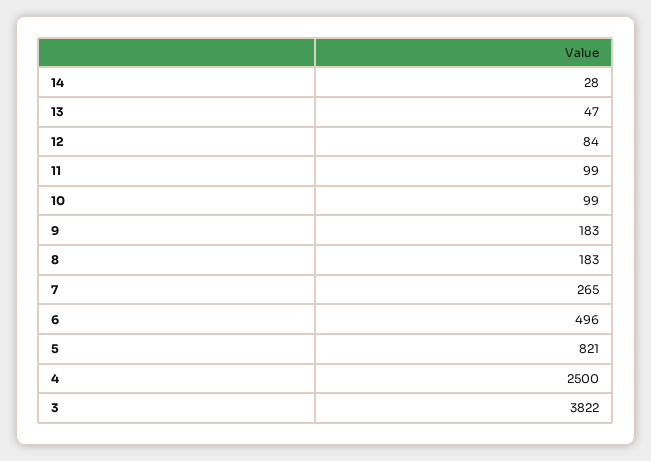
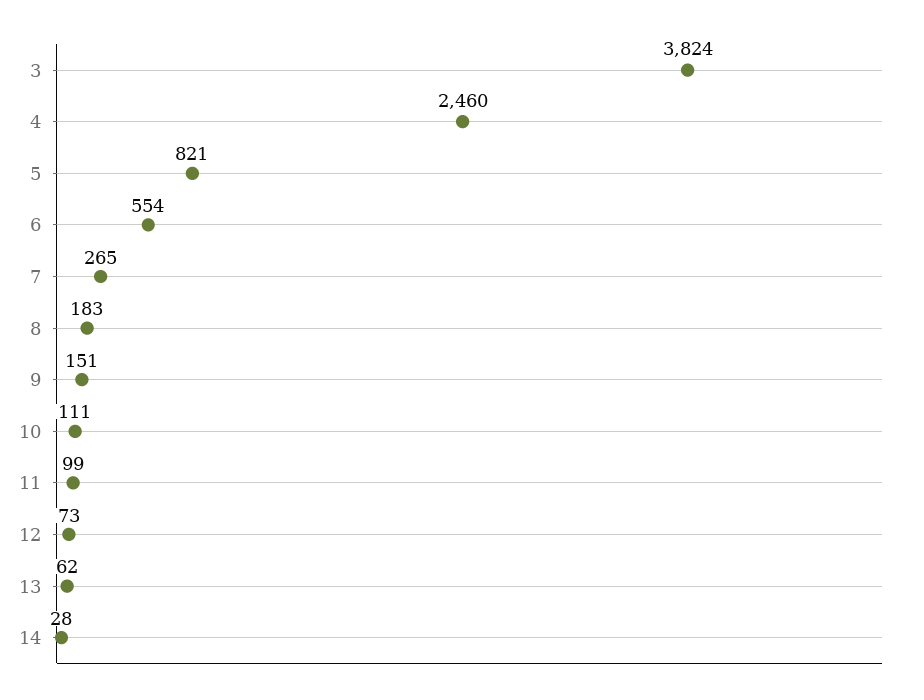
13: 47 -> 62
12: 84 -> 73
10: 99 -> 111
9: 183 -> 151
6: 496 -> 554
4: 2500 -> 2460
3: 3822 -> 3824

